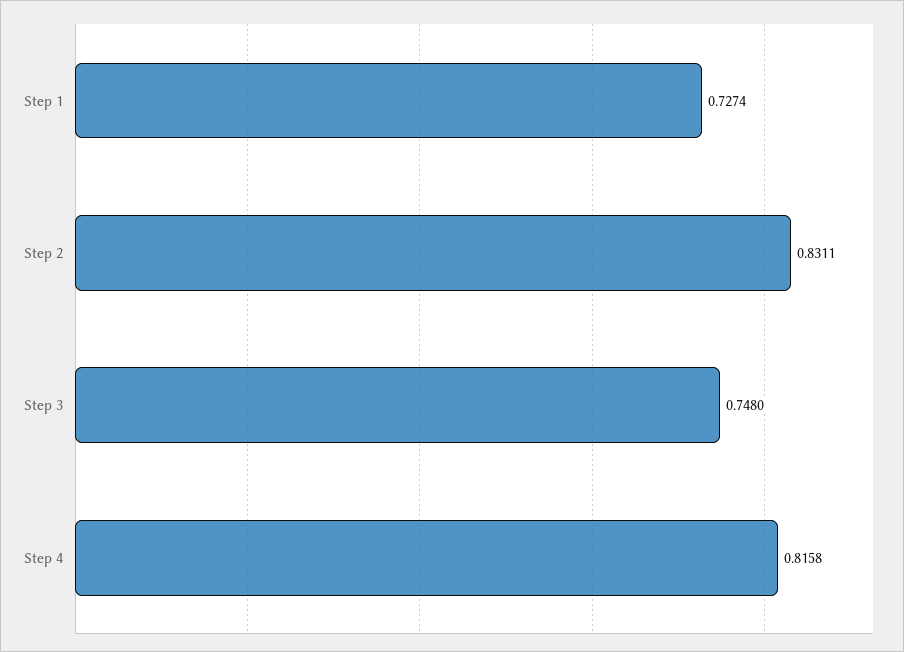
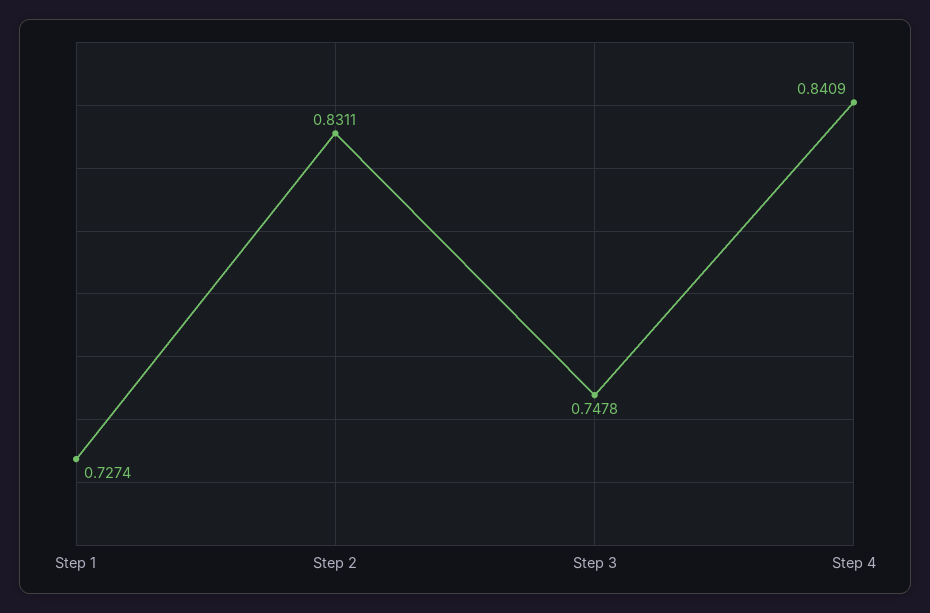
Step 3: 0.748 -> 0.7478
Step 4: 0.8158 -> 0.8409

